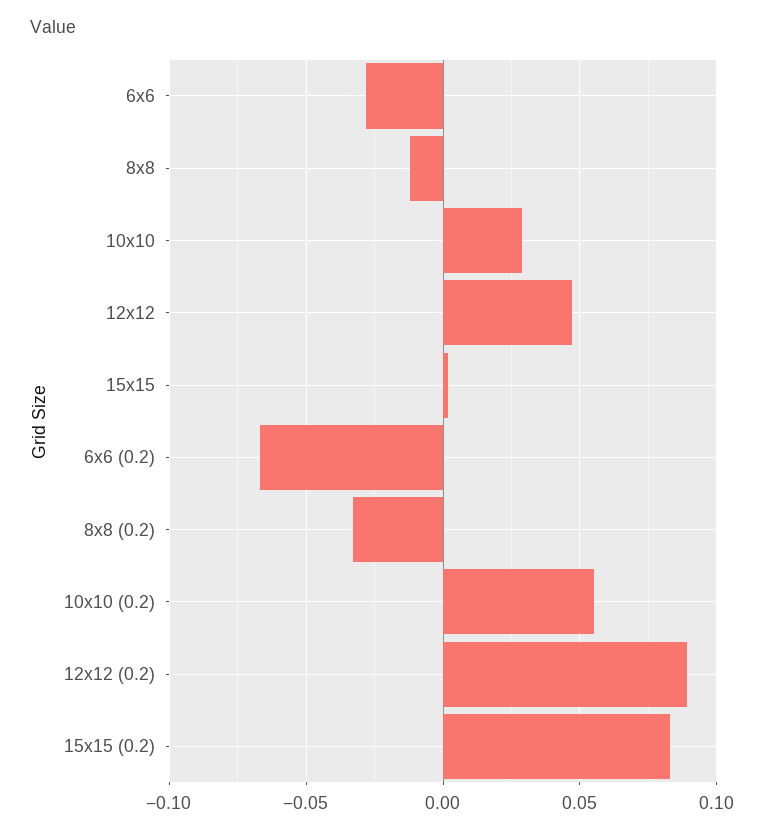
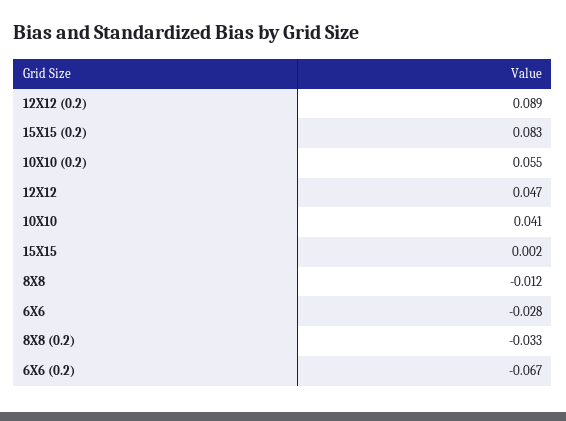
10x10: 0.03 -> 0.041

